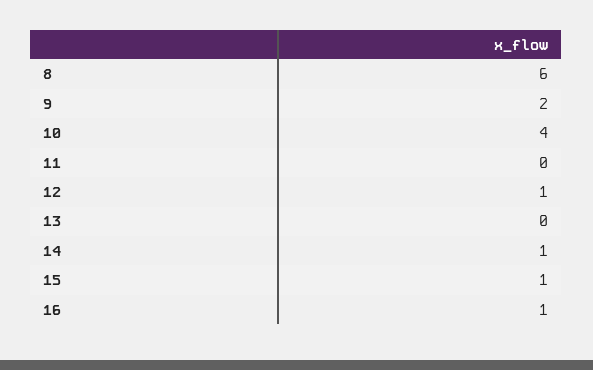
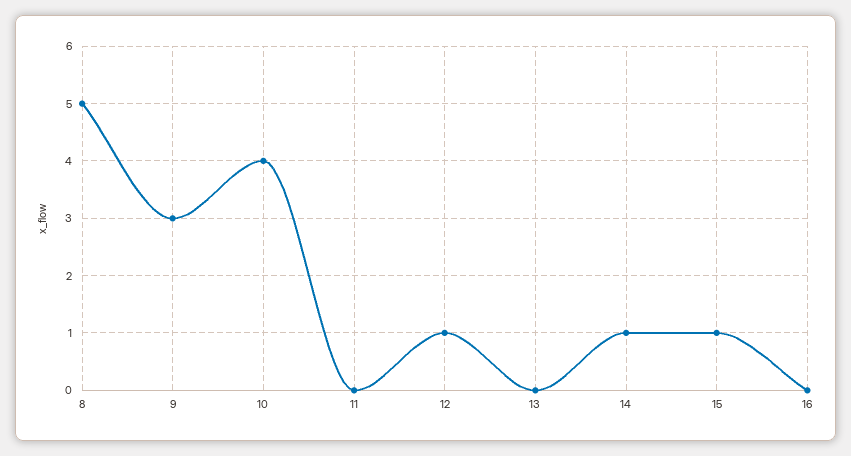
8: 6 -> 5
9: 2 -> 3
16: 1 -> 0

